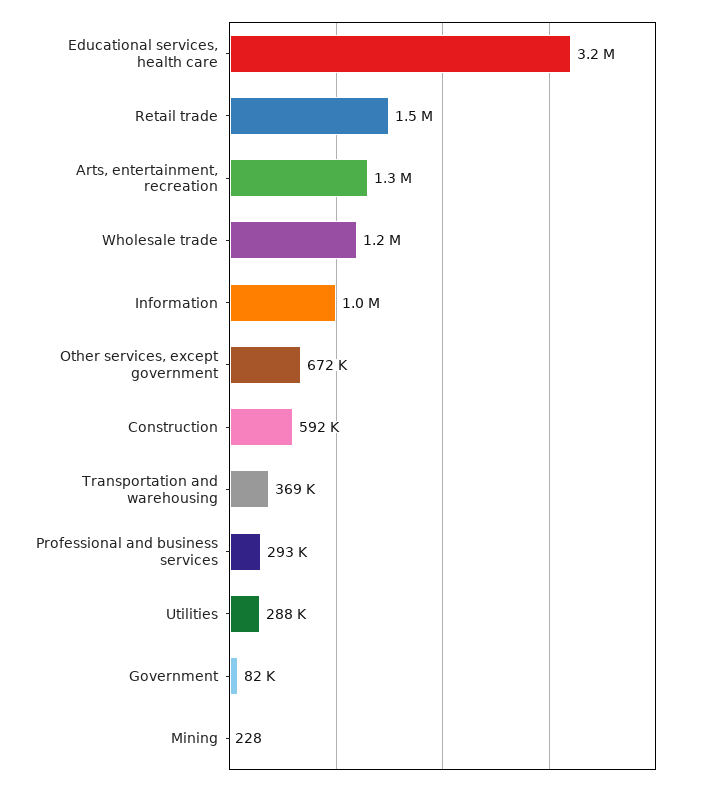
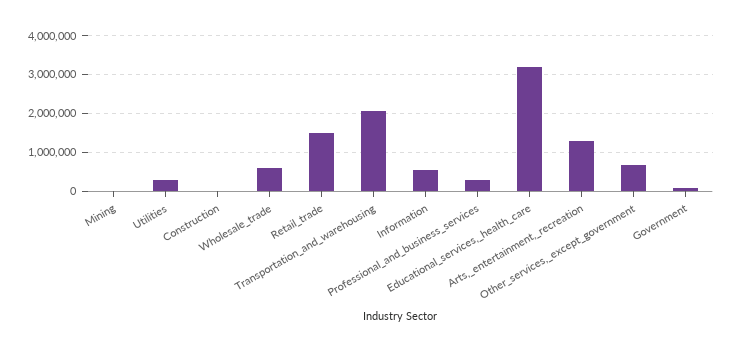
Wholesale trade: 1200000 -> 600000
Information: 1000000 -> 600000
Construction: 592000 -> 0
Transportation and warehousing: 369000 -> 2000000

